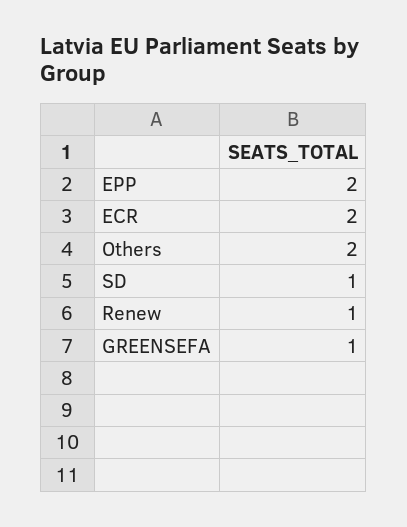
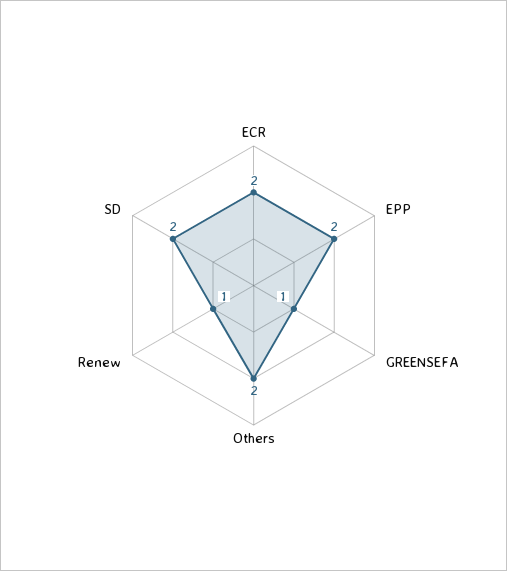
SD: 1 -> 2

